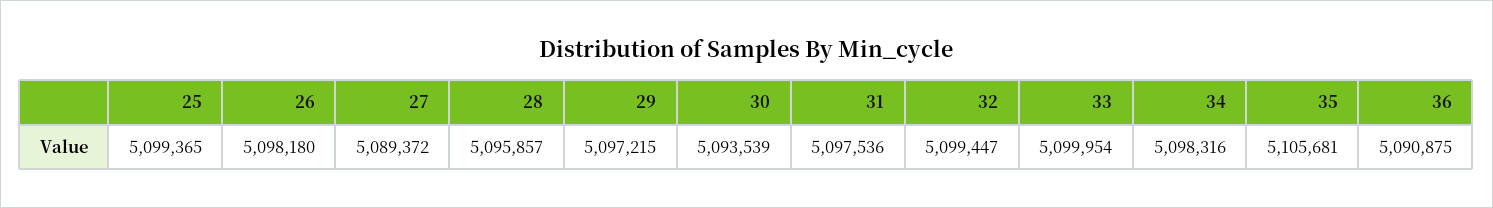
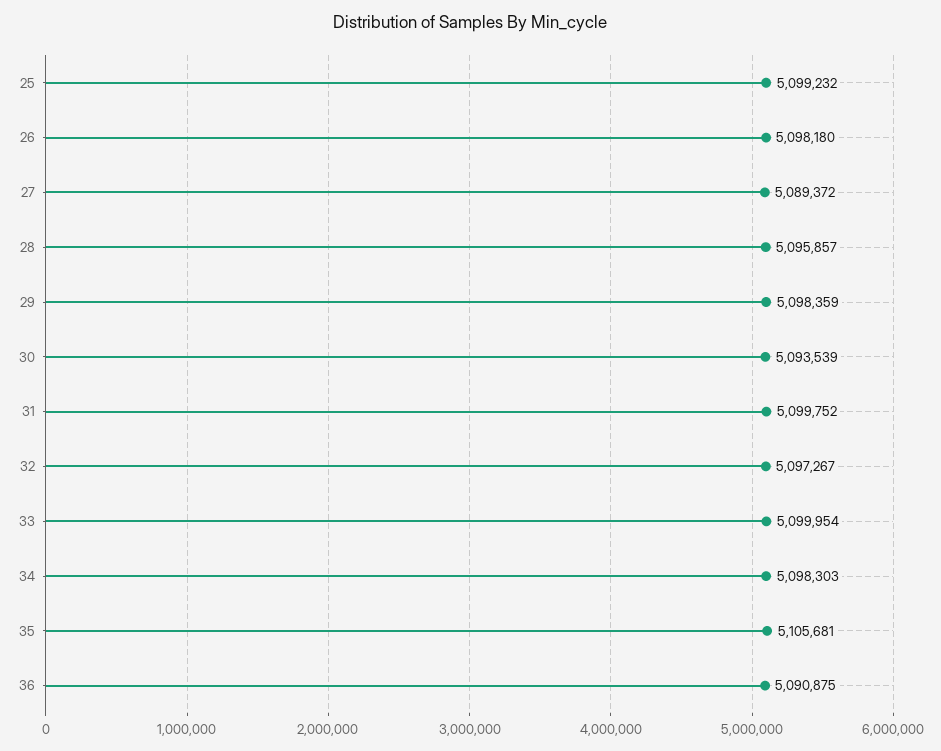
25: 5099365 -> 5099232
29: 5097215 -> 5098359
31: 5097536 -> 5099752
32: 5099447 -> 5097267
34: 5098316 -> 5098303

